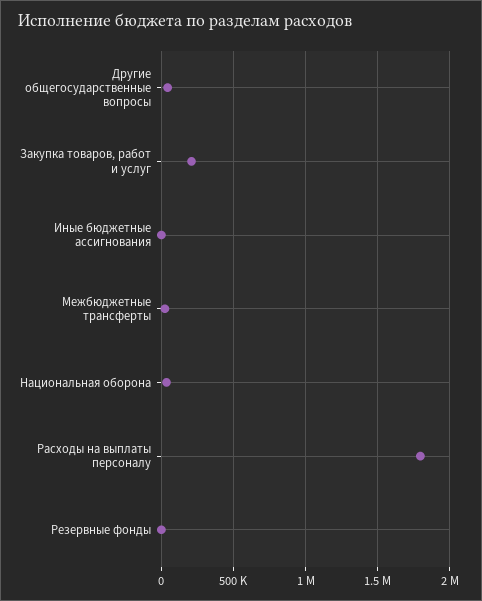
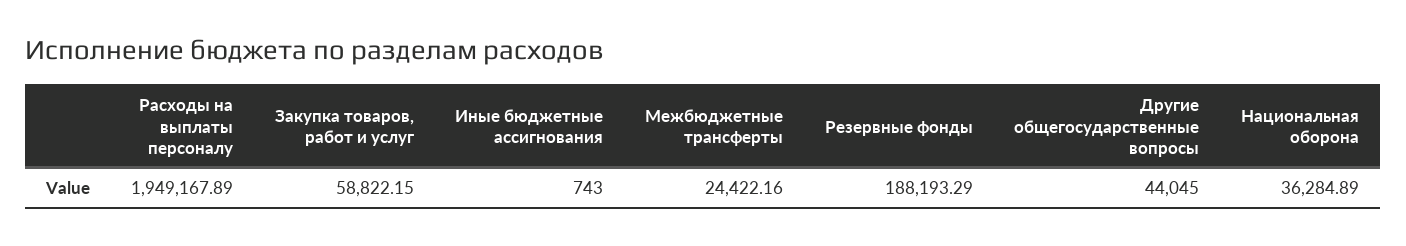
Закупка товаров, работ и услуг: 200000 -> 58822.15
Расходы на выплаты персоналу: 1800000 -> 1949167.89
Резервные фонды: 0 -> 188193.29

